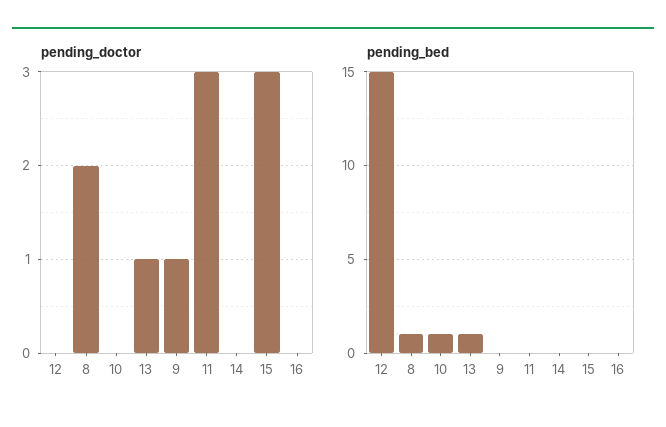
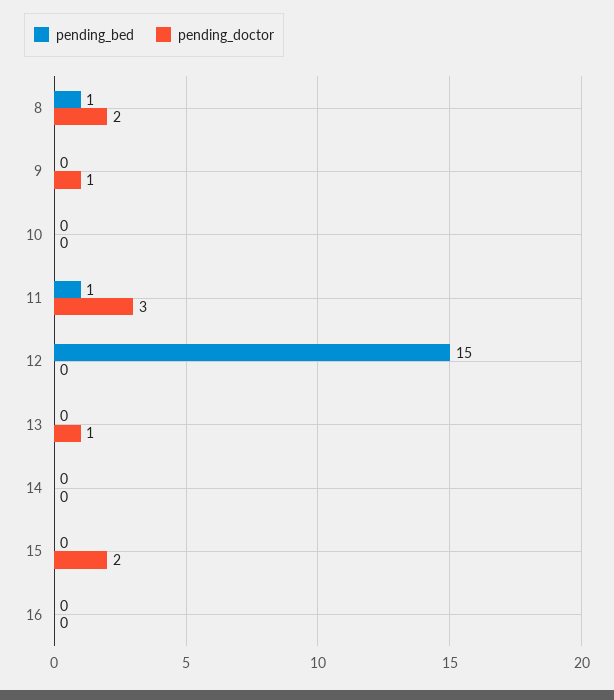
pending_doctor, 15: 3 -> 2
pending_bed, 10: 1 -> 0
pending_bed, 13: 1 -> 0
pending_bed, 11: 0 -> 1

